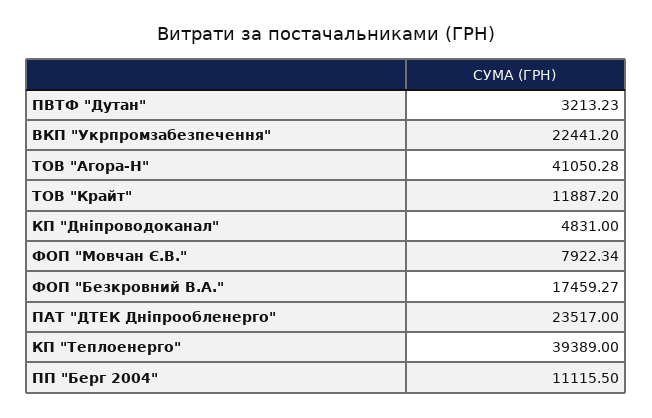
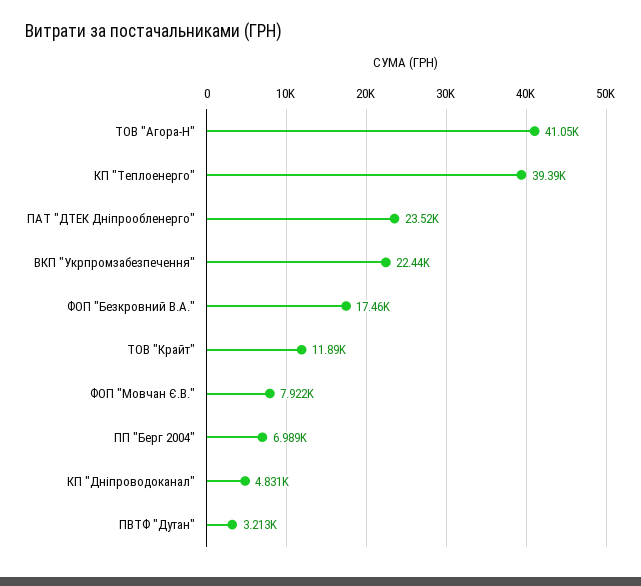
ПП "Берг 2004": 11115.5 -> 6989

